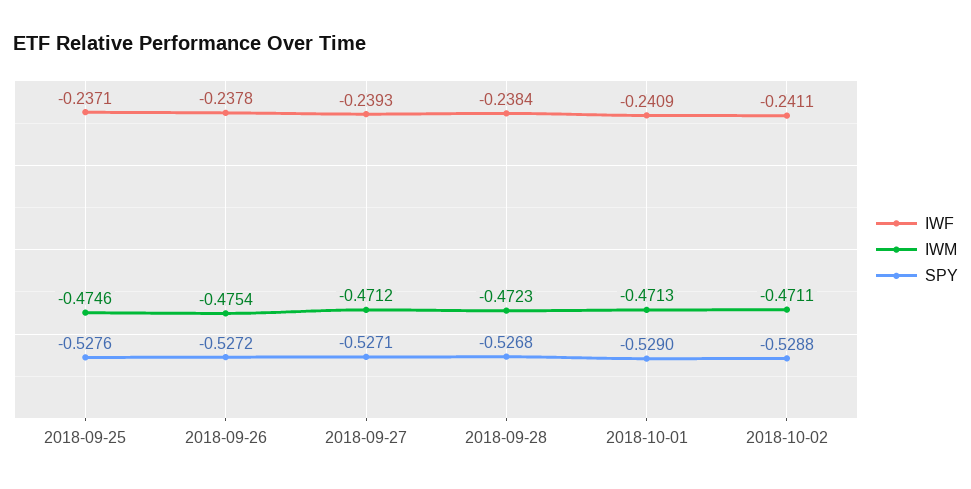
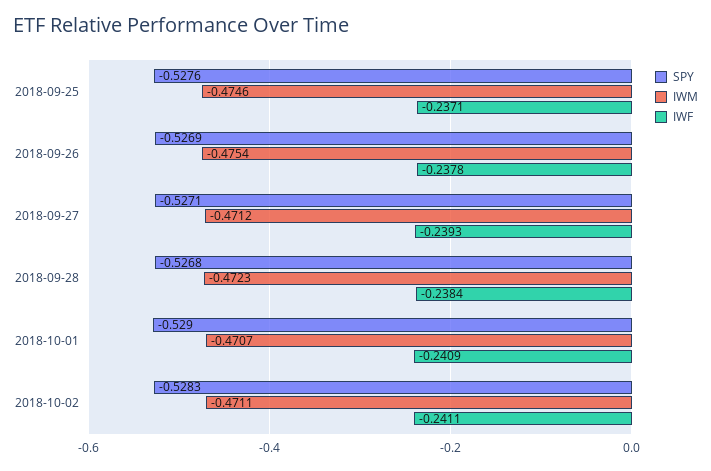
SPY, 2018-09-26: -0.5272 -> -0.5269
IWM, 2018-10-01: -0.4713 -> -0.4707
SPY, 2018-10-02: -0.5288 -> -0.5283

